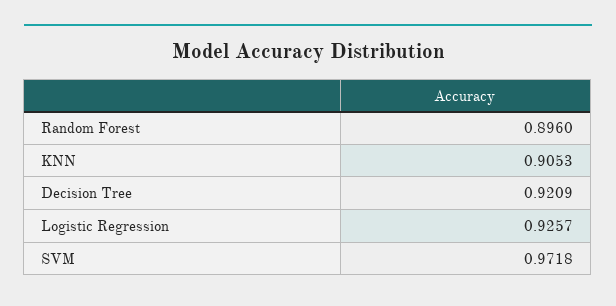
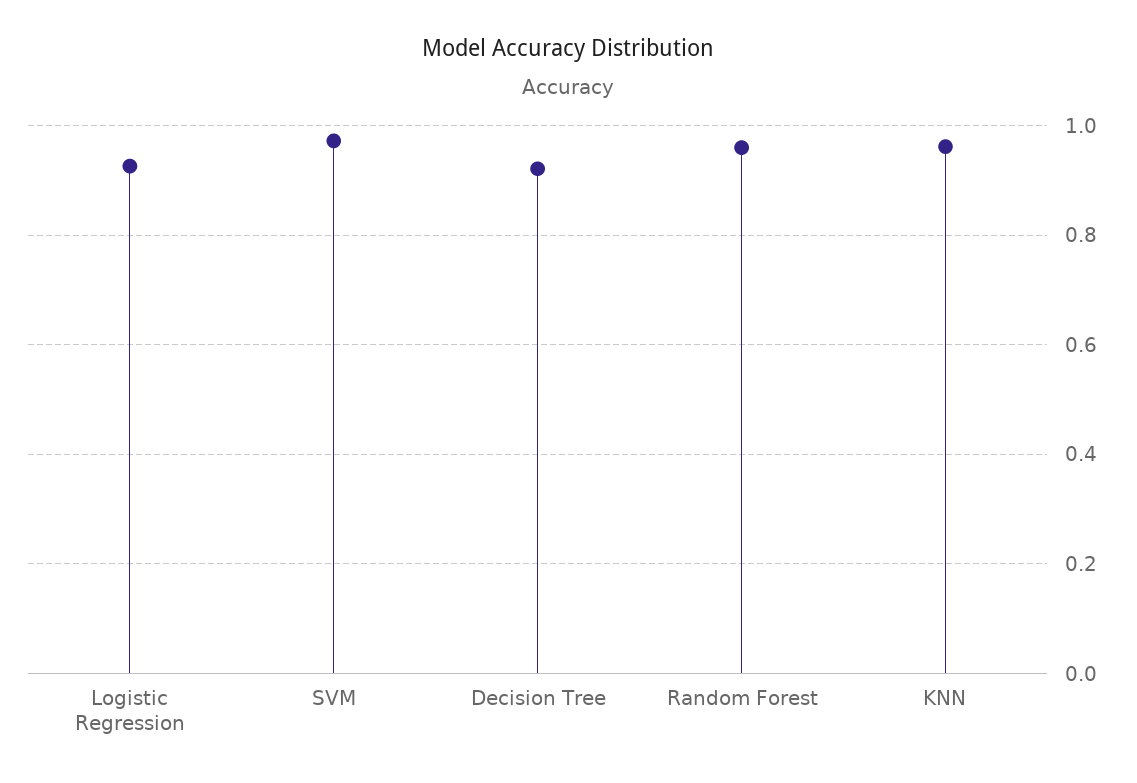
Random Forest: 0.896 -> 0.96
KNN: 0.9053 -> 0.96

